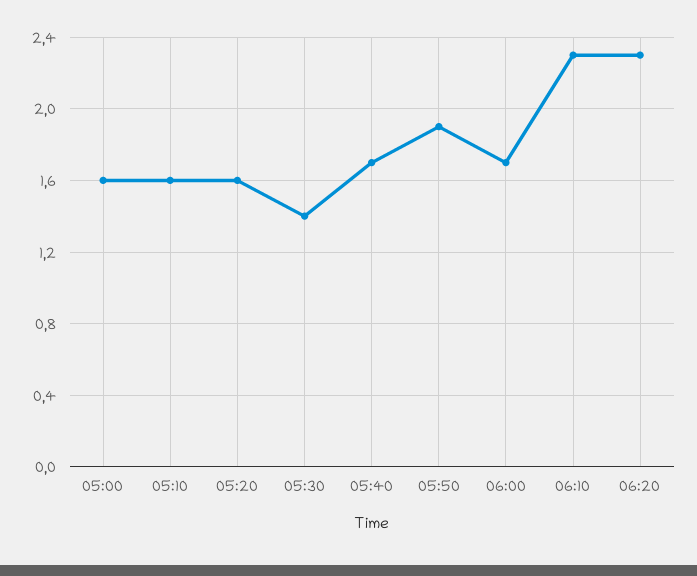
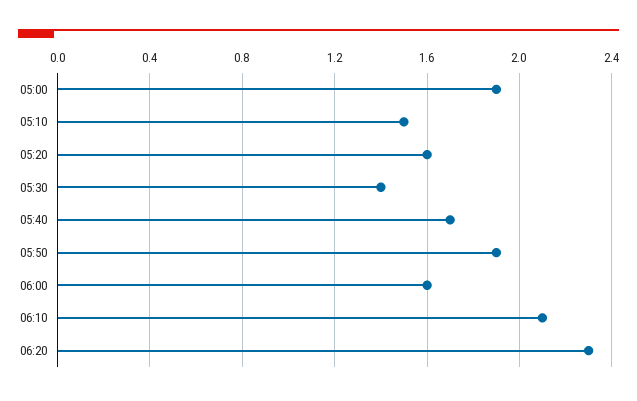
05:00: 1.6 -> 1.9
05:10: 1.6 -> 1.5
06:00: 1.7 -> 1.6
06:10: 2.3 -> 2.1

